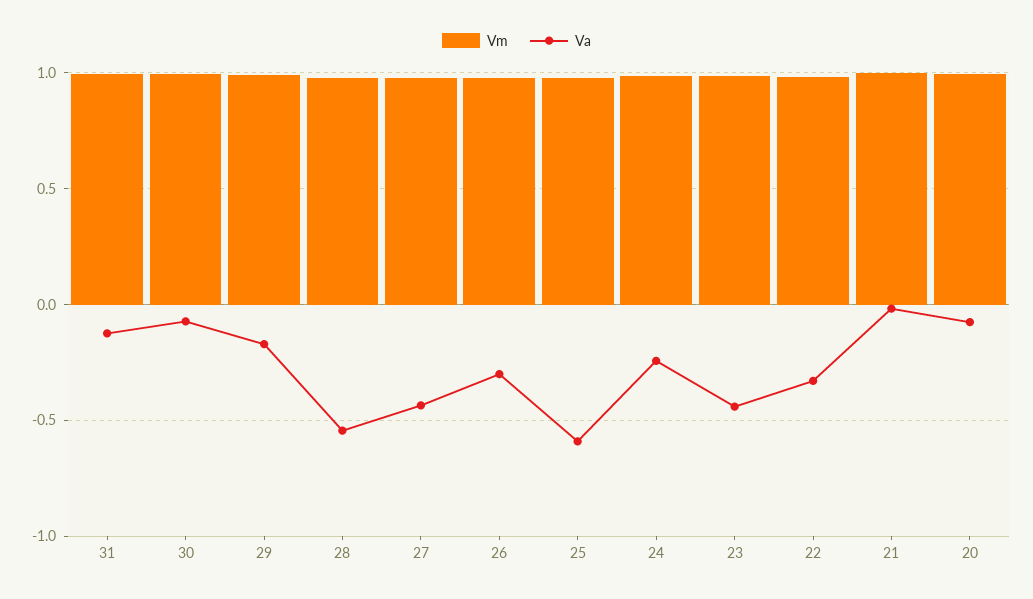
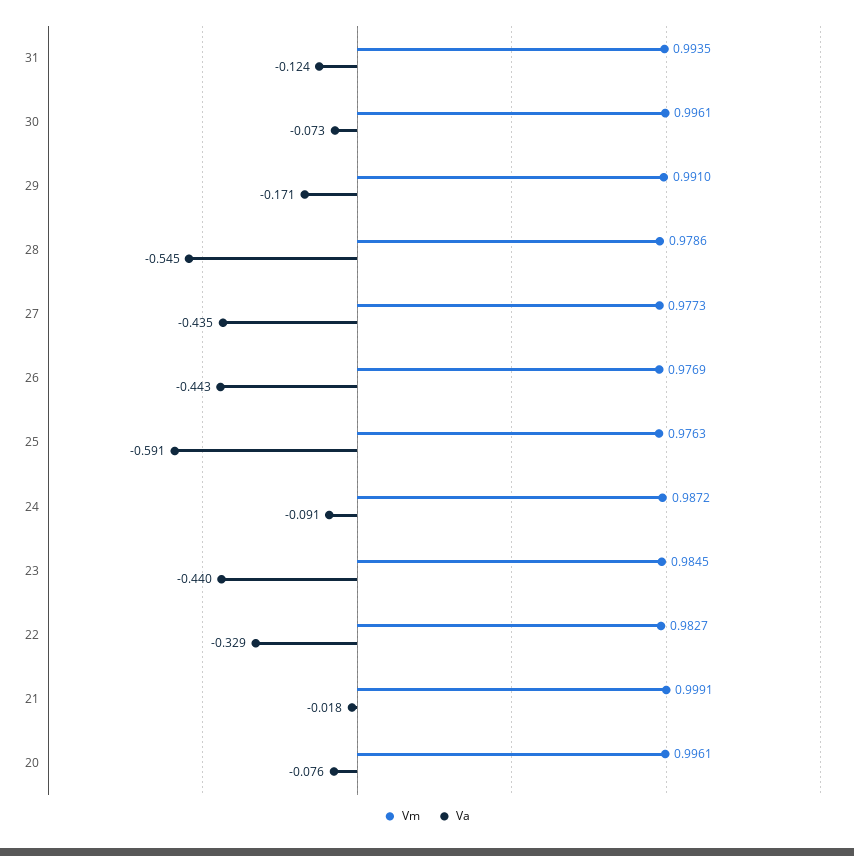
Va, 26: -0.3 -> -0.443
Va, 24: -0.25 -> -0.091

